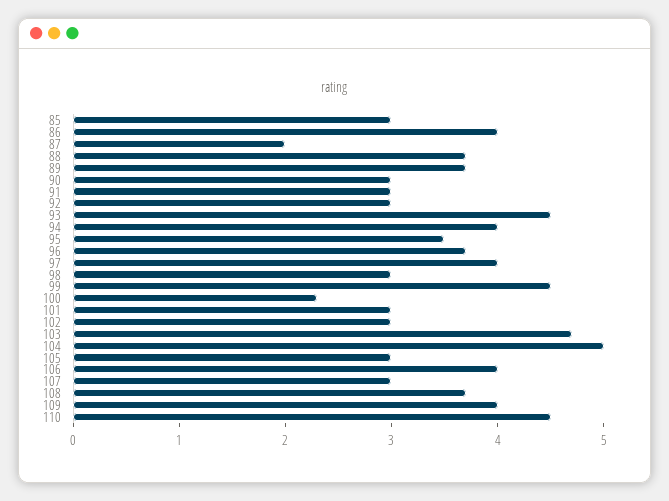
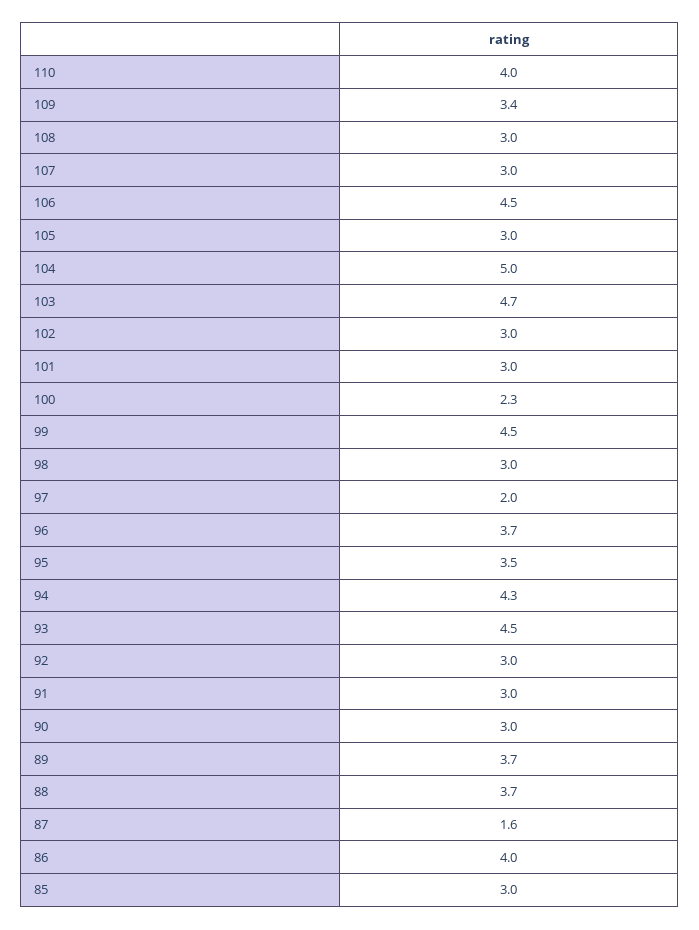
87: 2 -> 1.6
94: 4 -> 4.3
97: 4 -> 2
106: 4 -> 4.5
108: 3.7 -> 3
109: 4 -> 3.4
110: 4.5 -> 4

